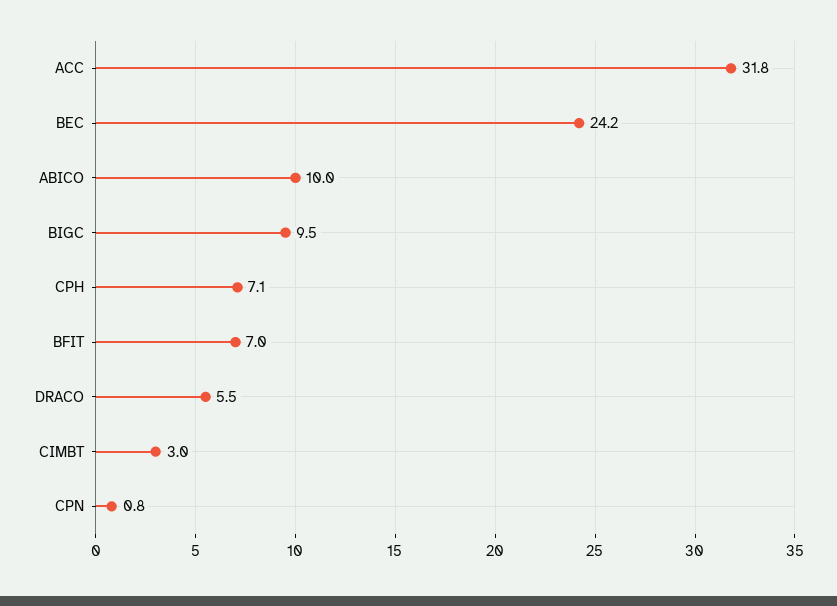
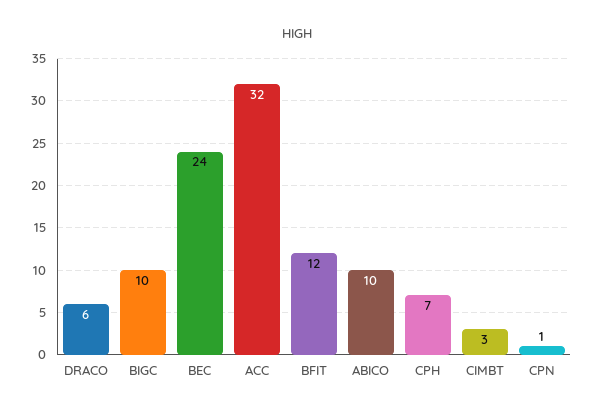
BFIT: 7 -> 12

